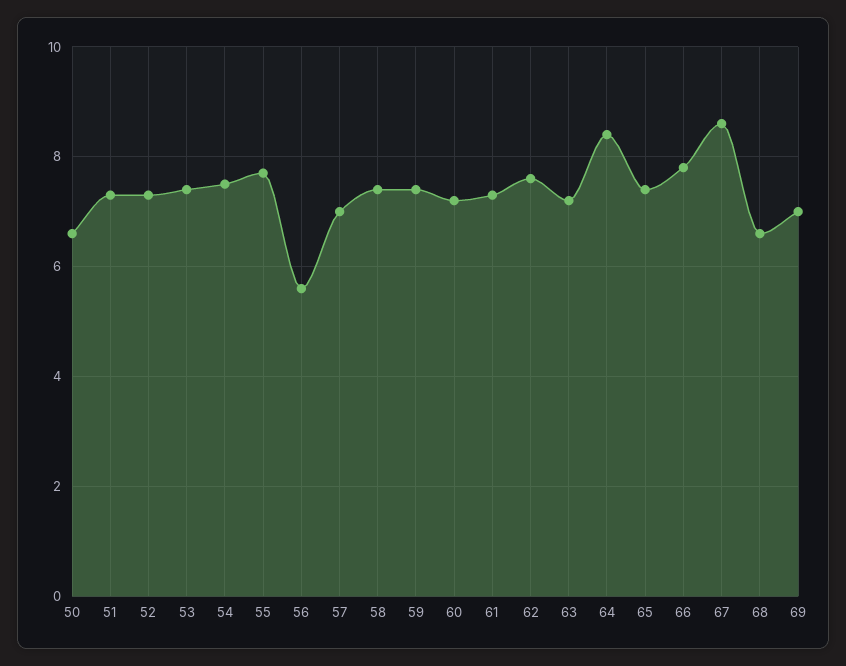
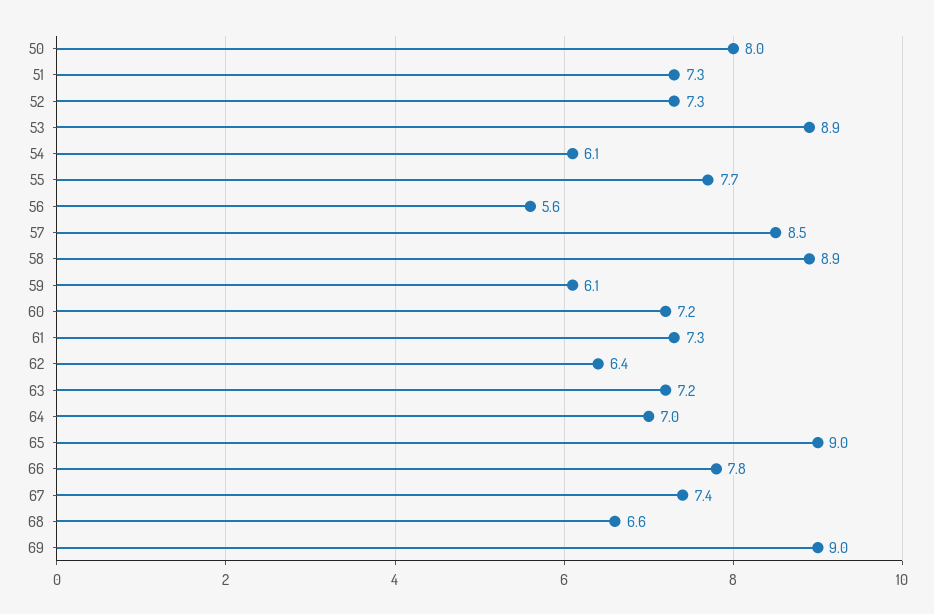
50: 6.5 -> 8
53: 7.5 -> 8.9
54: 7.5 -> 6.1
57: 7 -> 8.5
58: 7.5 -> 8.9
59: 7.5 -> 6.1
62: 7.5 -> 6.4
64: 8.5 -> 7
65: 7.5 -> 9
67: 8.5 -> 7.4
69: 7 -> 9

